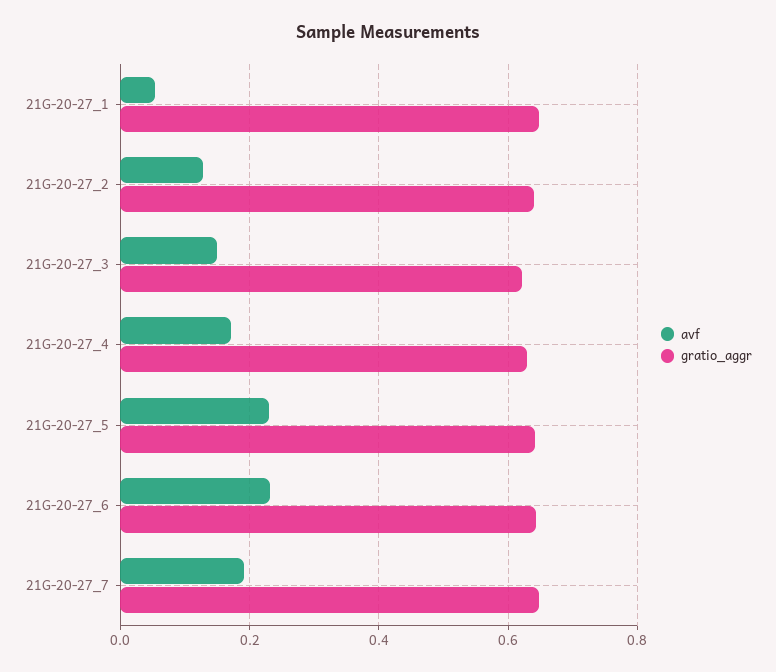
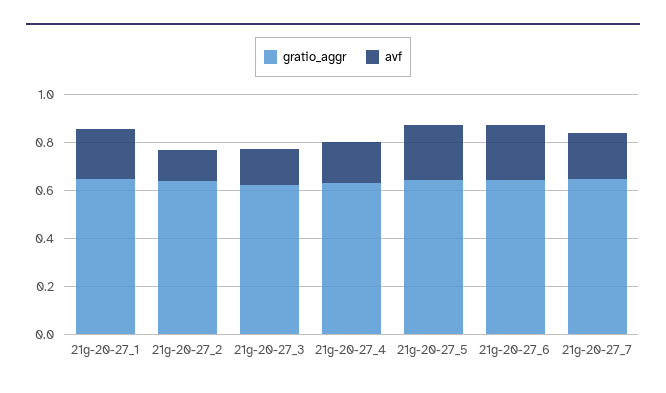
avf, 21G-20-27_1: 0.06 -> 0.2

